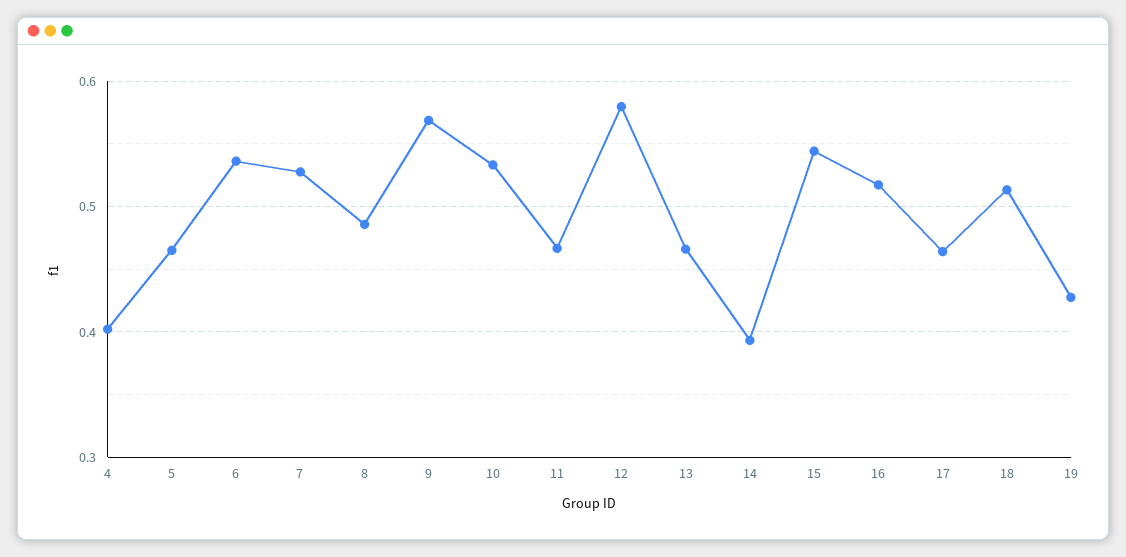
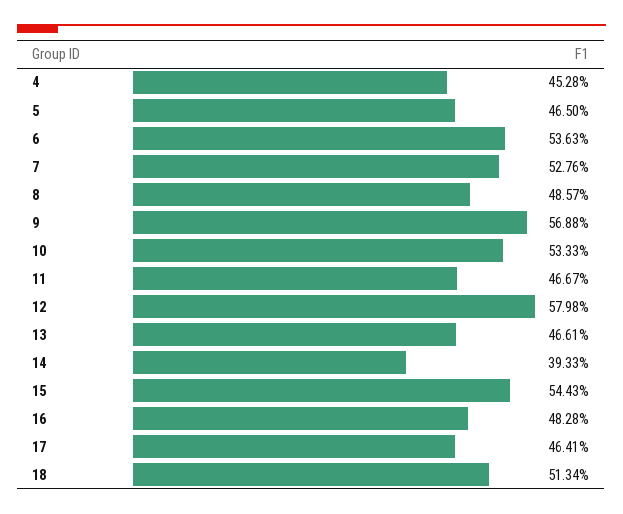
4: 0.4 -> 0.4528
16: 0.52 -> 0.4828
19: 0.43 -> none

